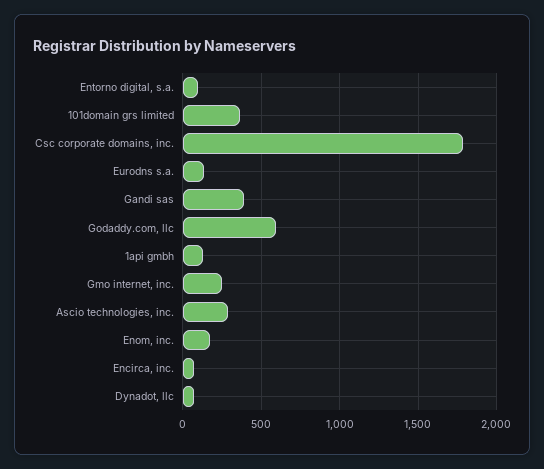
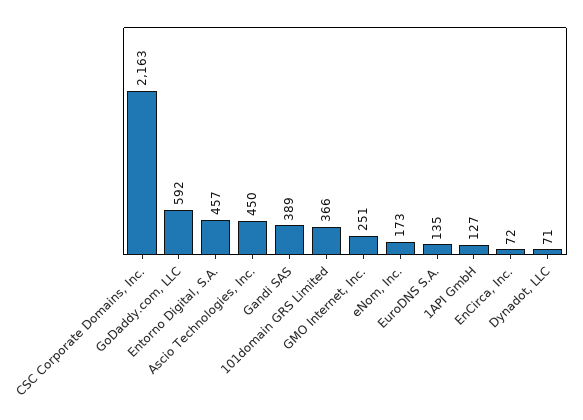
Entorno digital, s.a.: 100 -> 457
Csc corporate domains, inc.: 1800 -> 2163
Ascio technologies, inc.: 300 -> 450

